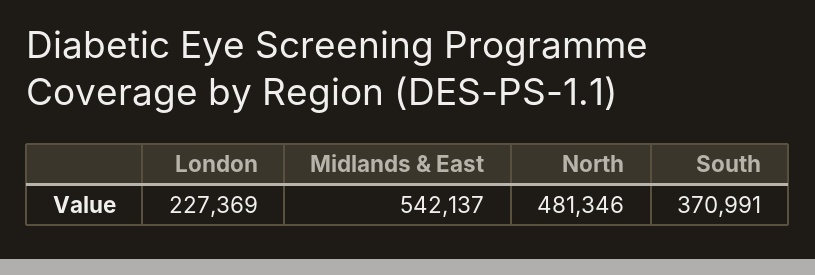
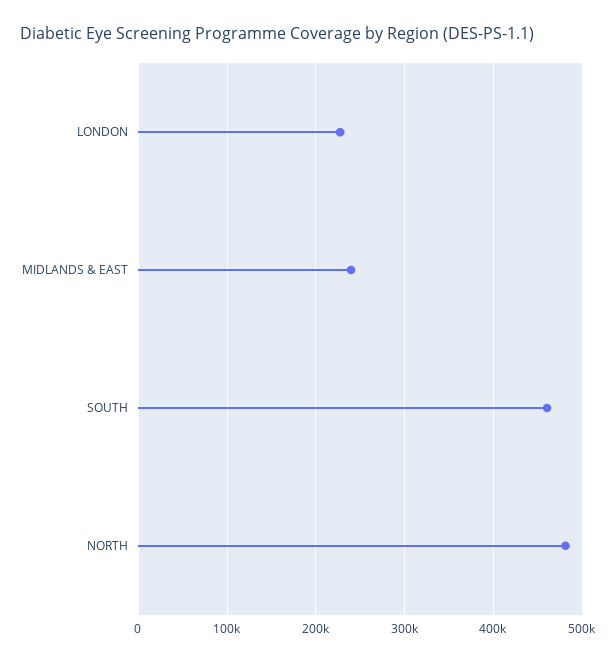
Midlands & East: 542137 -> 240000
South: 370991 -> 460000

